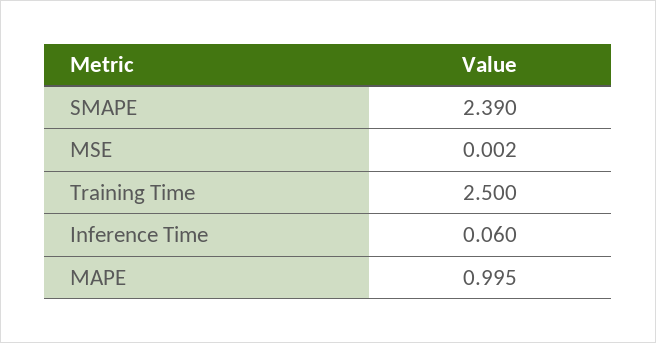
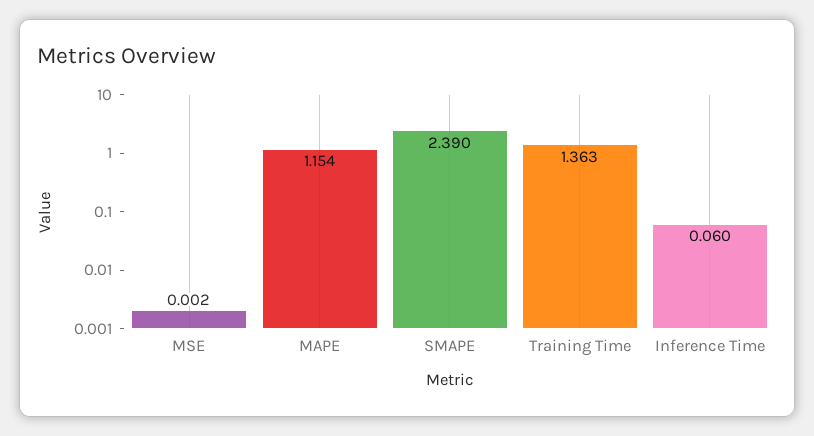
Training Time: 2.5 -> 1.363
MAPE: 0.995 -> 1.154

